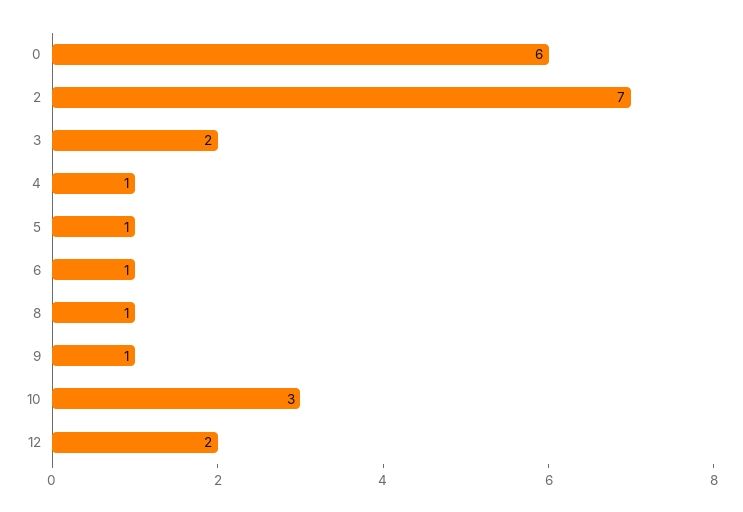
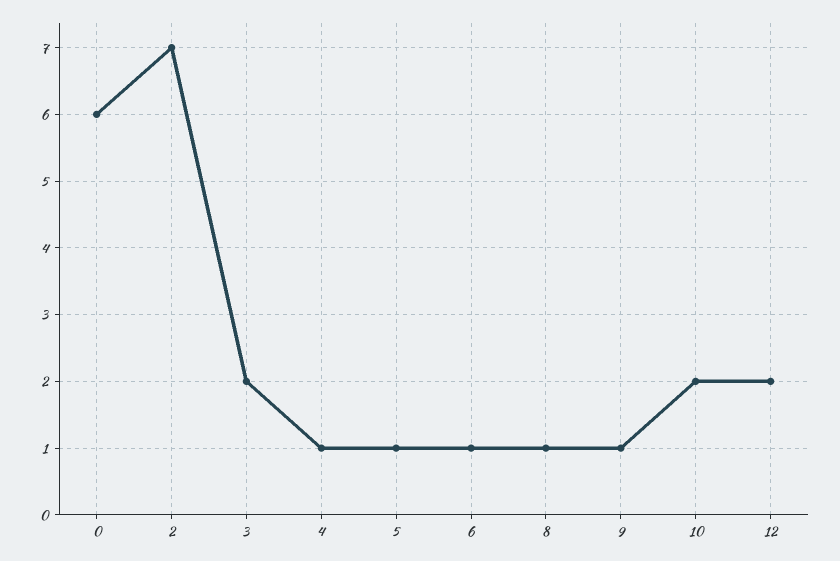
10: 3 -> 2

